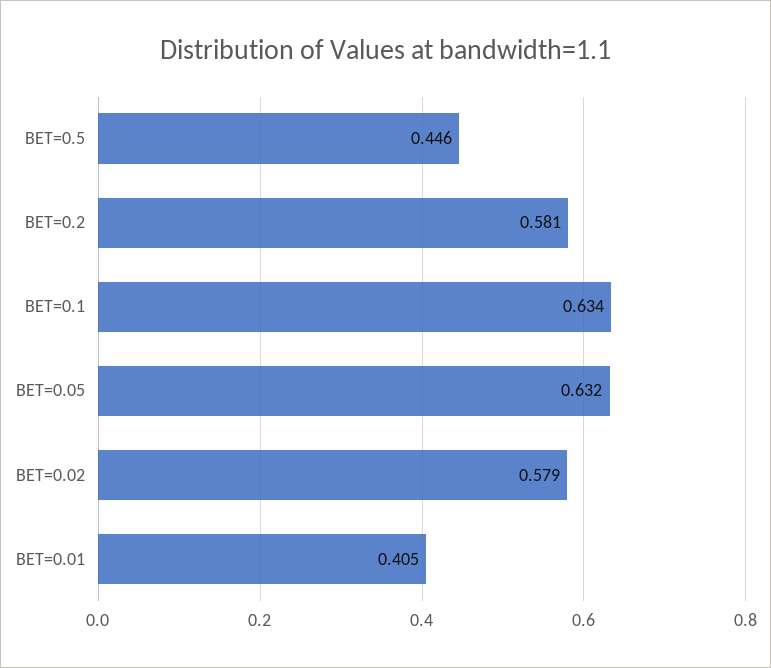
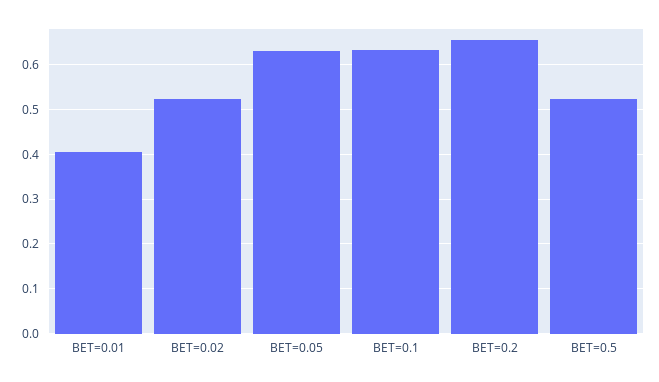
BET=0.5: 0.446 -> 0.52
BET=0.2: 0.581 -> 0.66
BET=0.02: 0.579 -> 0.52

